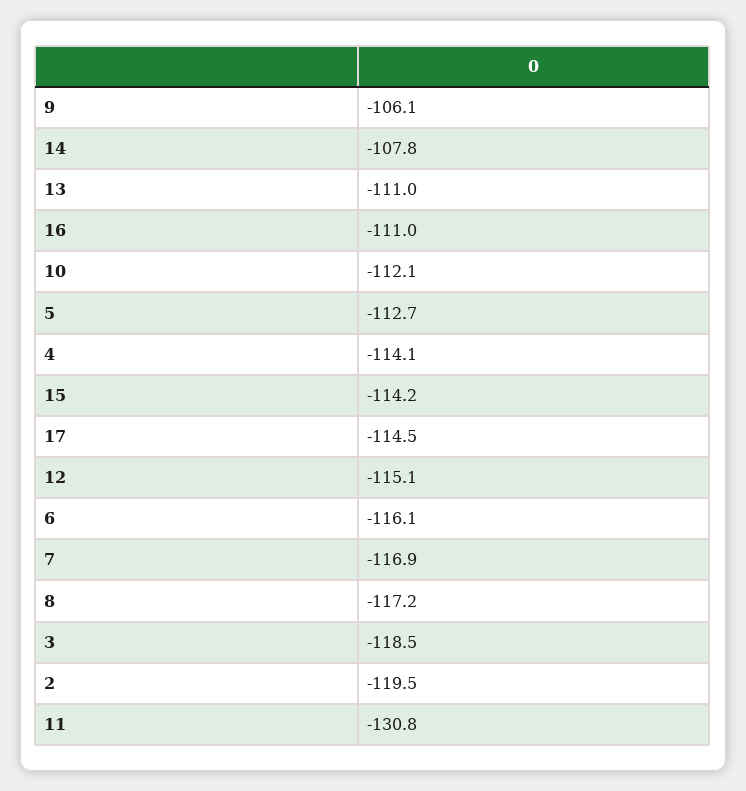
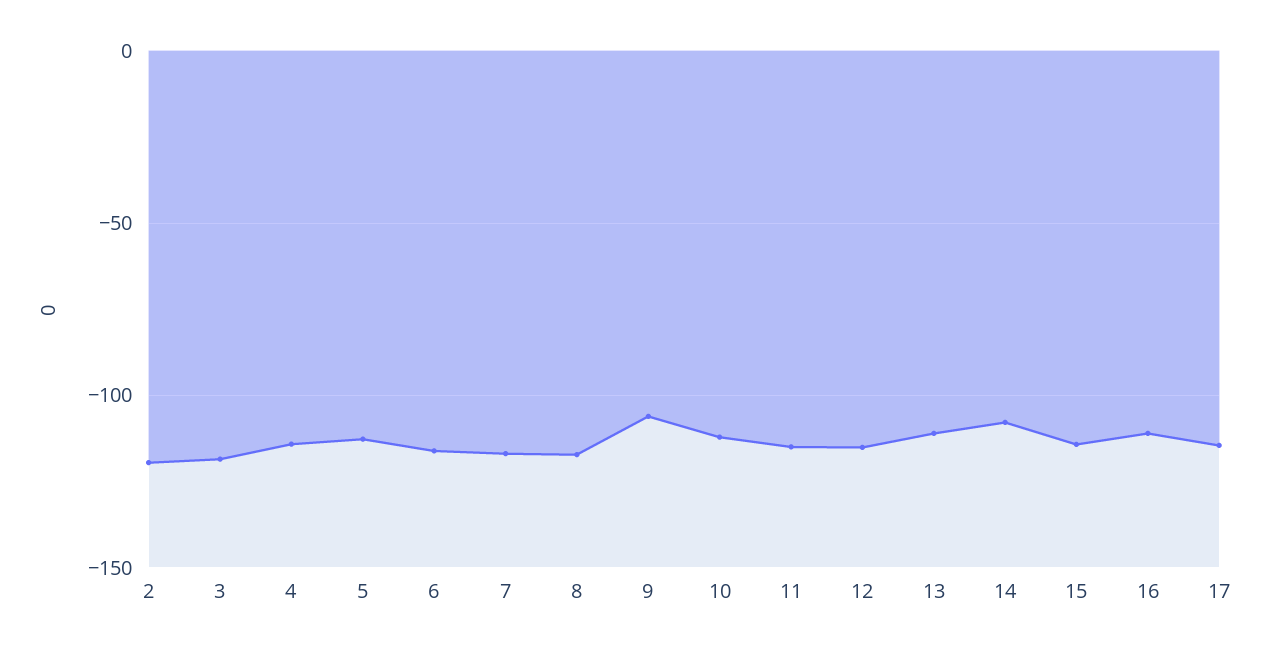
11: -130.8 -> -115

